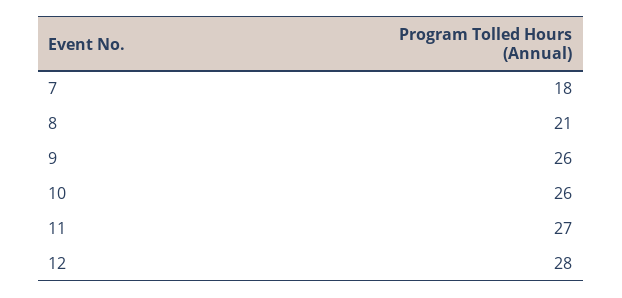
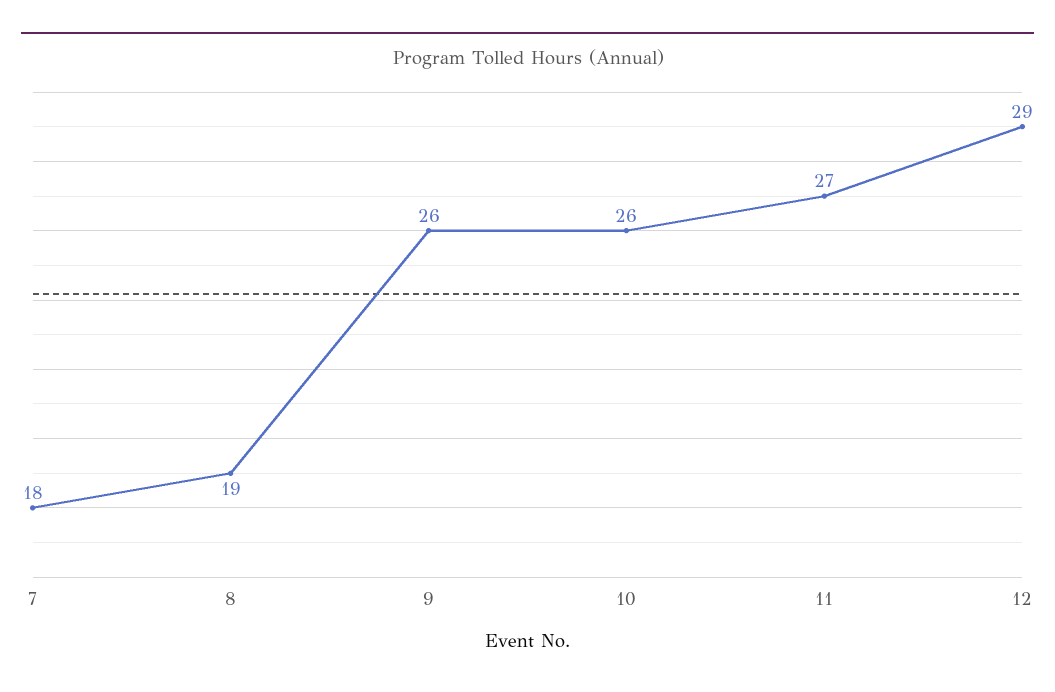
8: 21 -> 19
12: 28 -> 29

